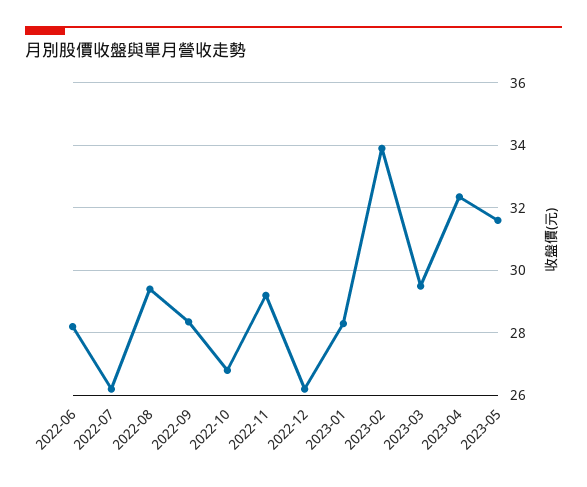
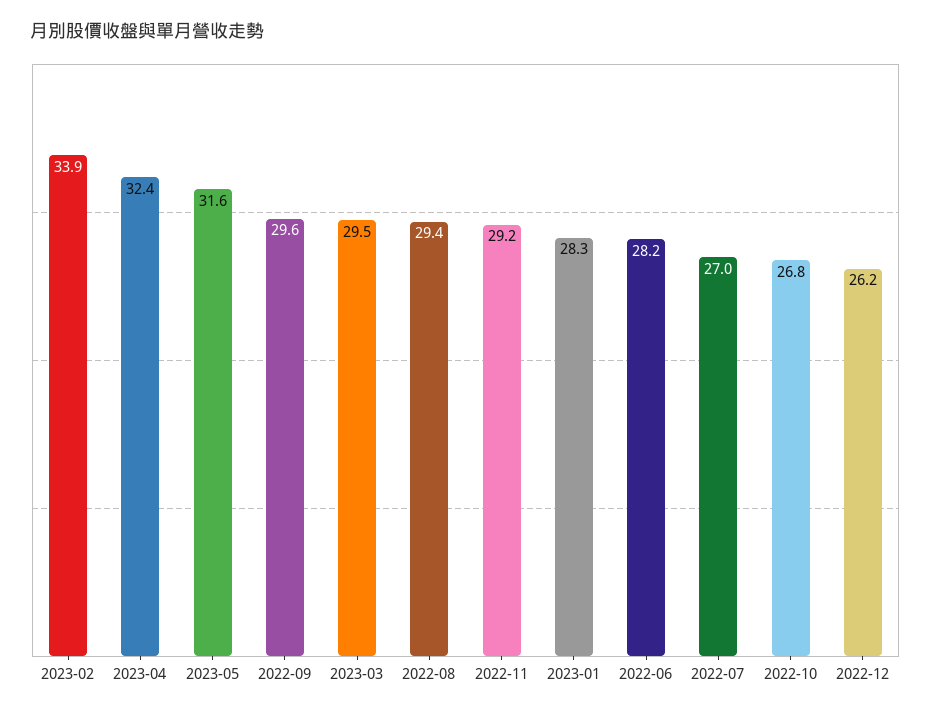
2022-07: 26.2 -> 27
2022-09: 28.4 -> 29.6

